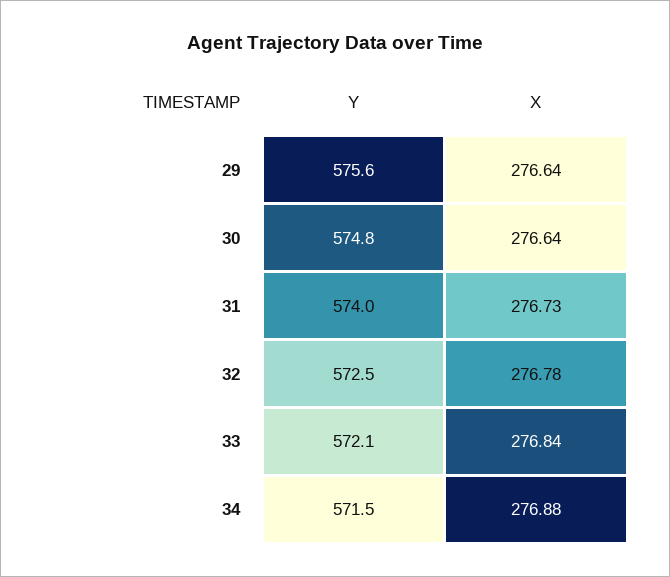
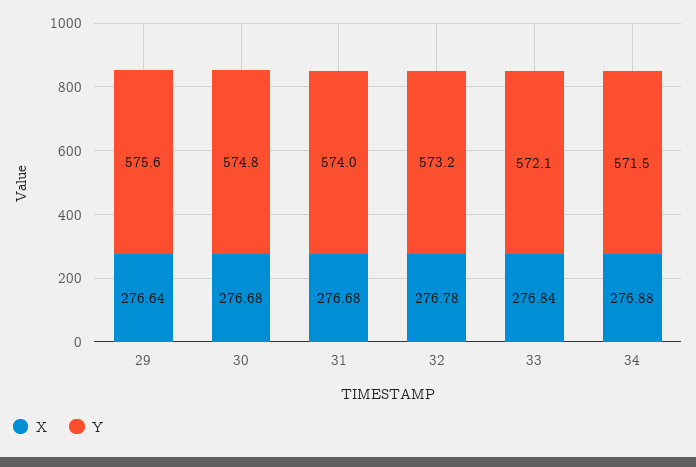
X, 30: 276.64 -> 276.68
X, 31: 276.73 -> 276.68
Y, 32: 572.5 -> 573.2

